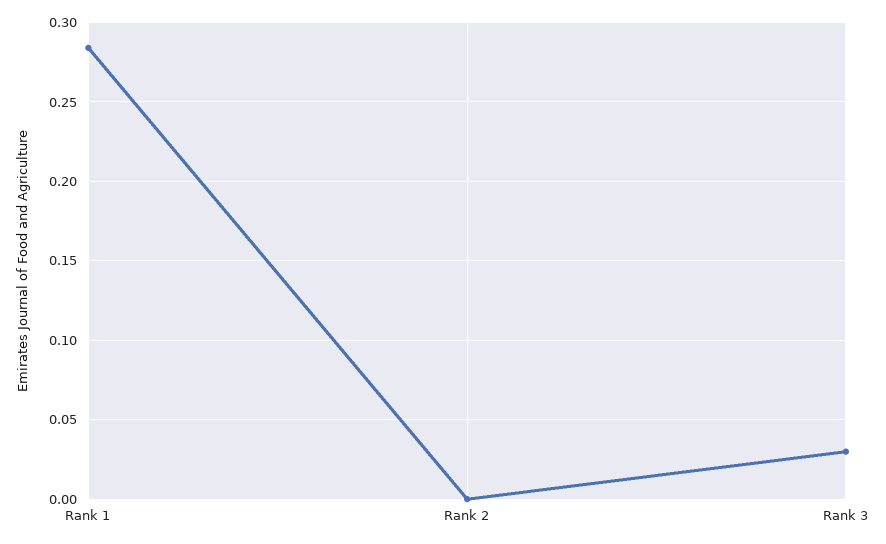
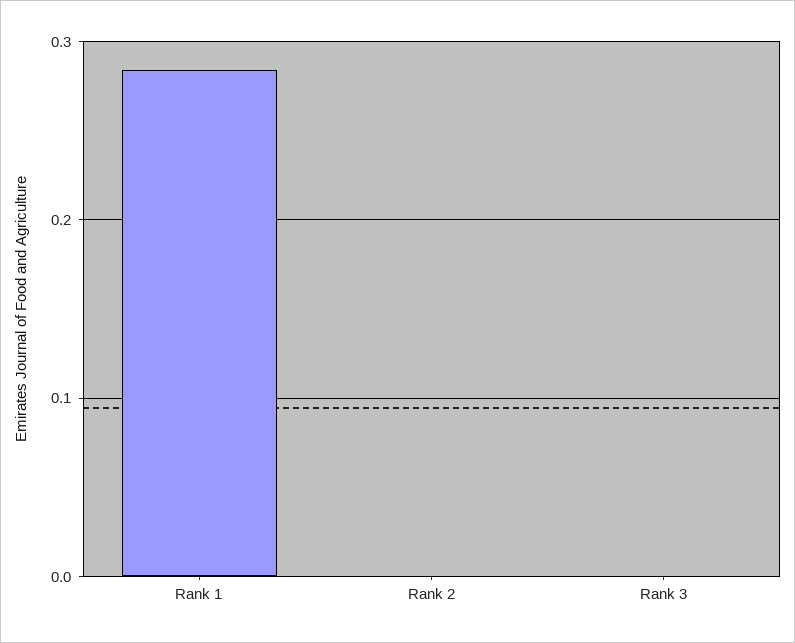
Rank 3: 0.03 -> 0

